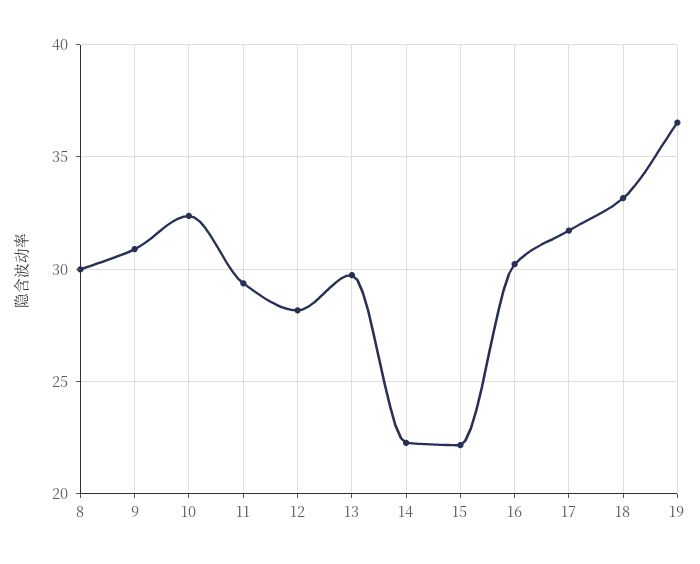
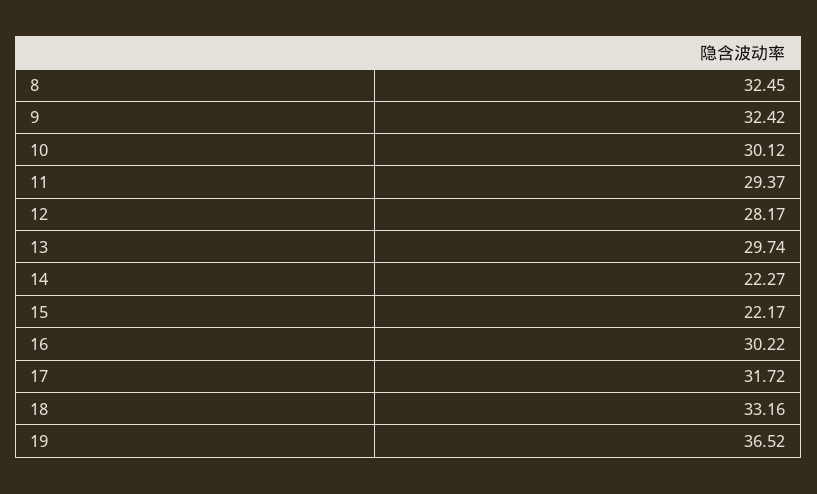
8: 30 -> 32.45
9: 31 -> 32.42
10: 32.5 -> 30.12

